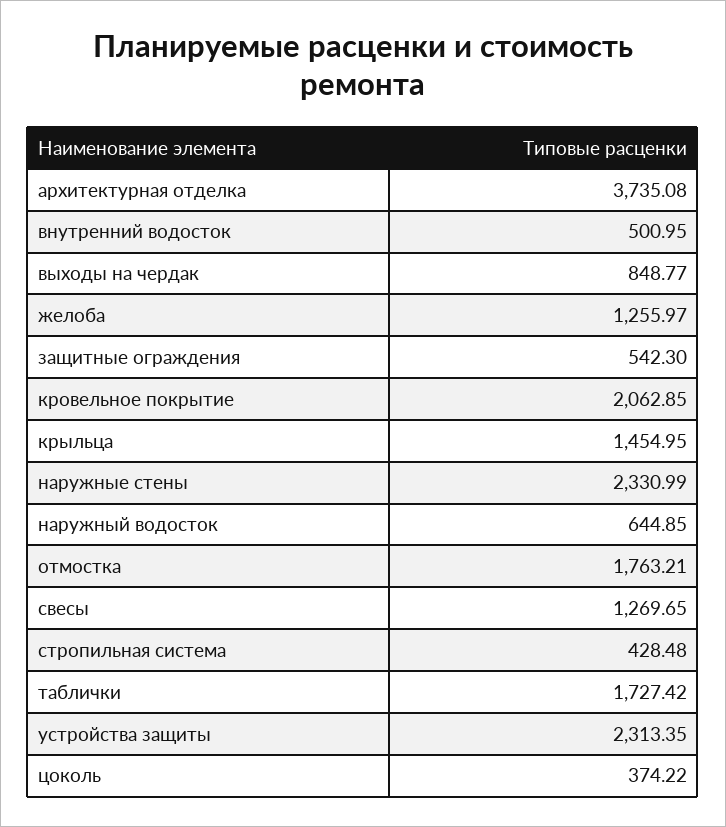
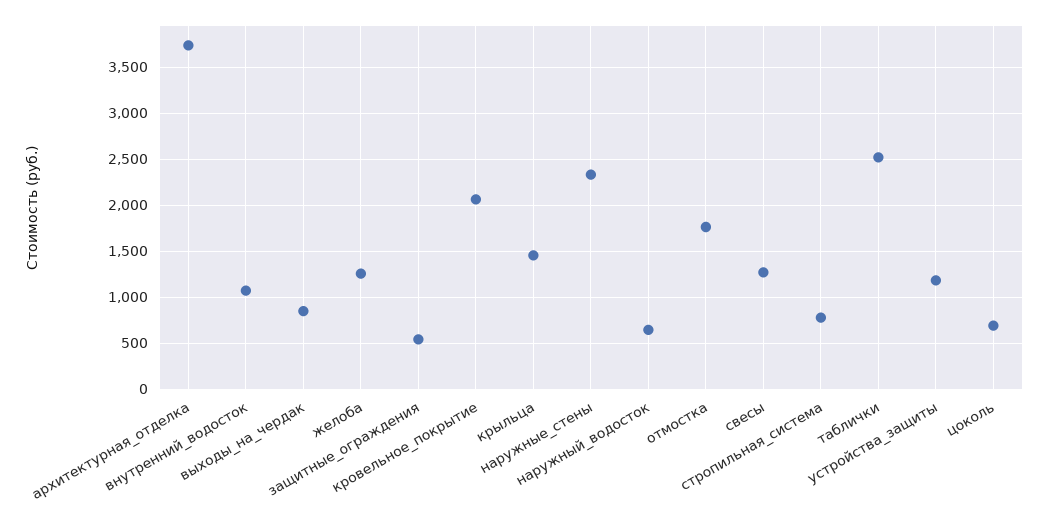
внутренний водосток: 500.95 -> 1100
стропильная система: 428.48 -> 800
таблички: 1727.42 -> 2500
устройства защиты: 2313.35 -> 1200
цоколь: 374.22 -> 700

